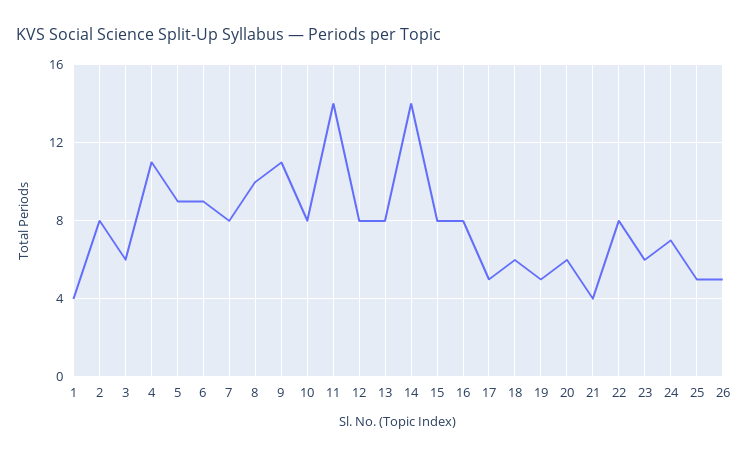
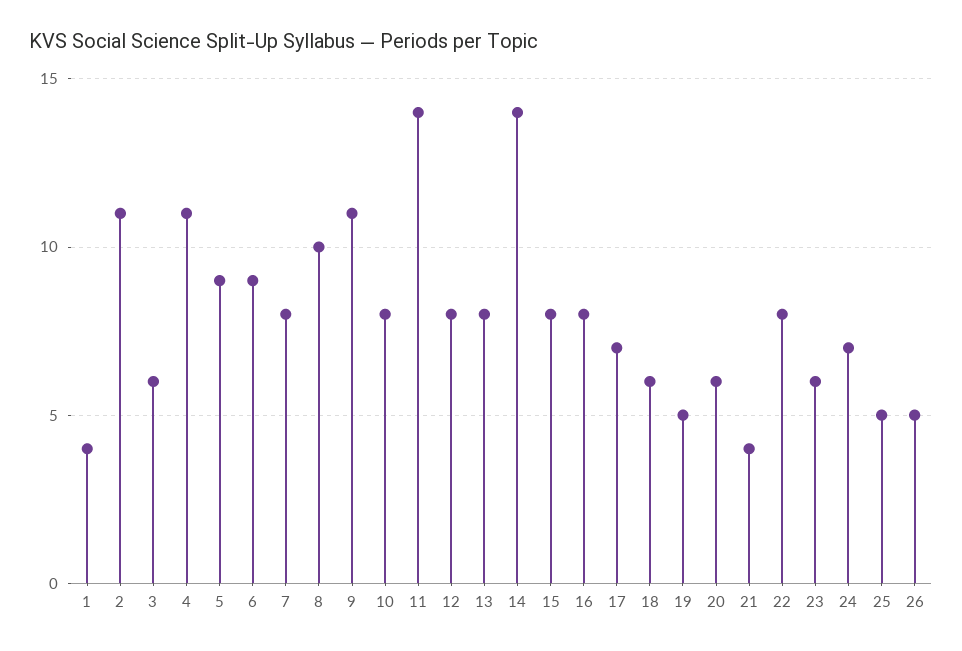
2: 8 -> 11
17: 5 -> 7

